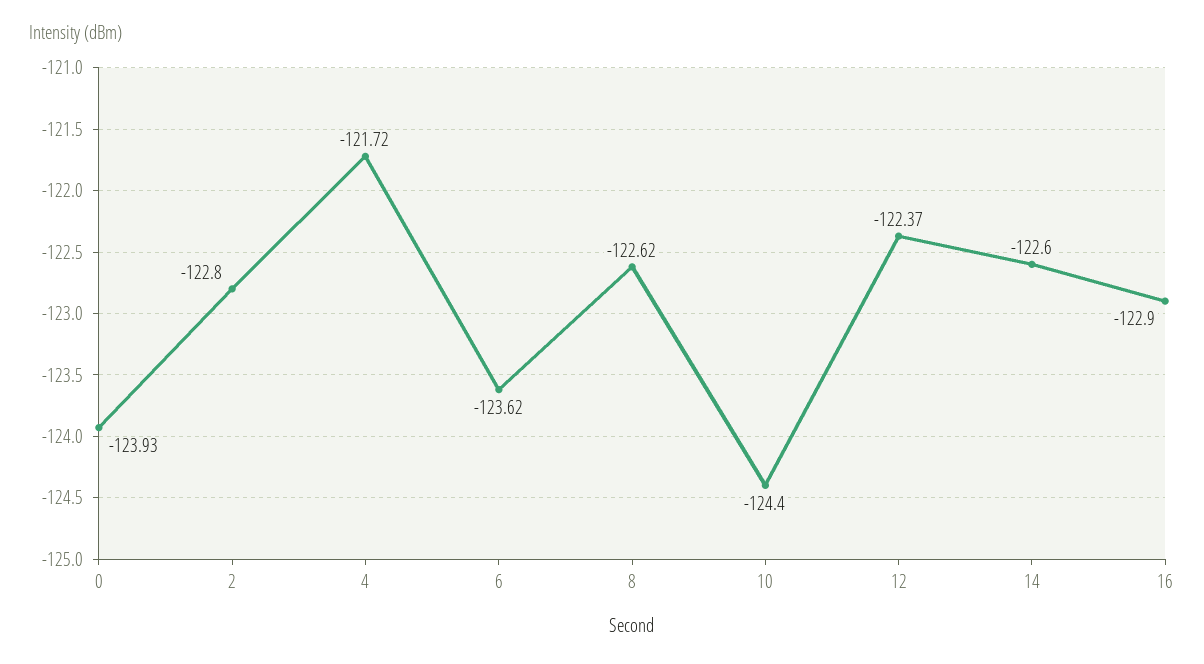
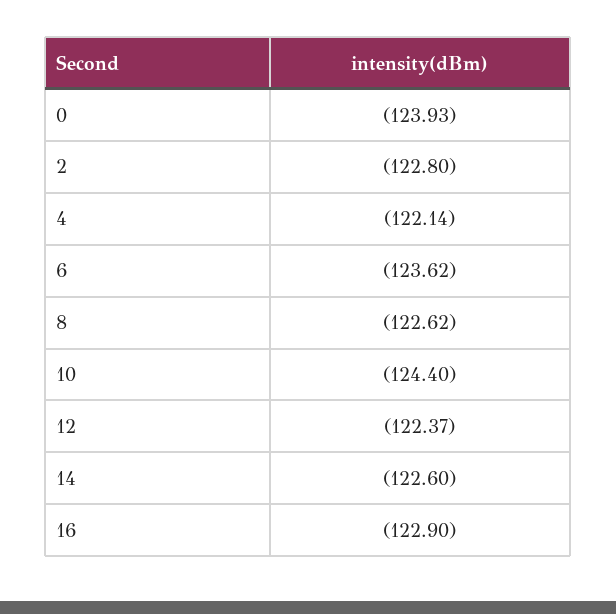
4: -121.72 -> -122.14

